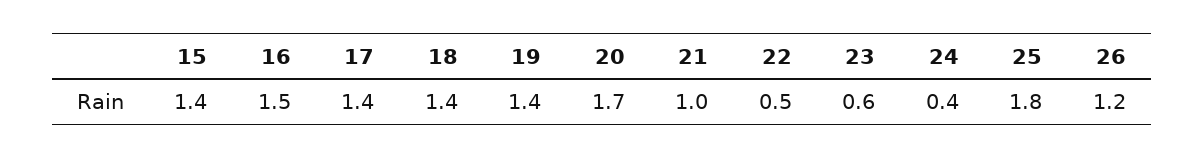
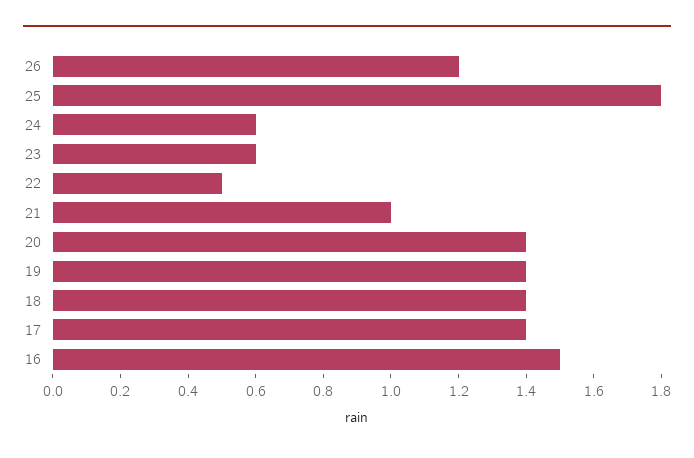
15: 1.4 -> none
20: 1.7 -> 1.4
24: 0.4 -> 0.6

